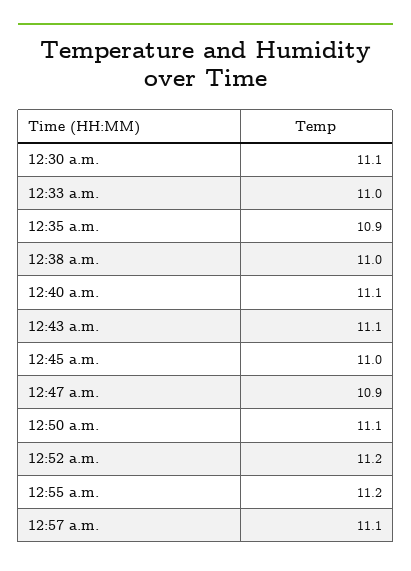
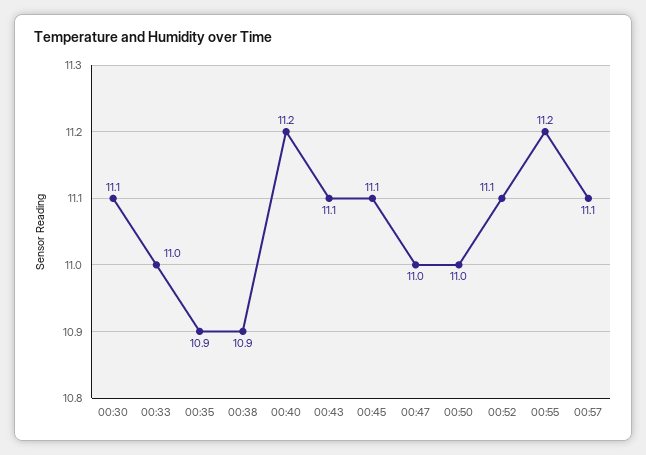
12:38 a.m.: 11 -> 10.9
12:40 a.m.: 11.1 -> 11.2
12:45 a.m.: 11 -> 11.1
12:47 a.m.: 10.9 -> 11
12:50 a.m.: 11.1 -> 11
12:52 a.m.: 11.2 -> 11.1

